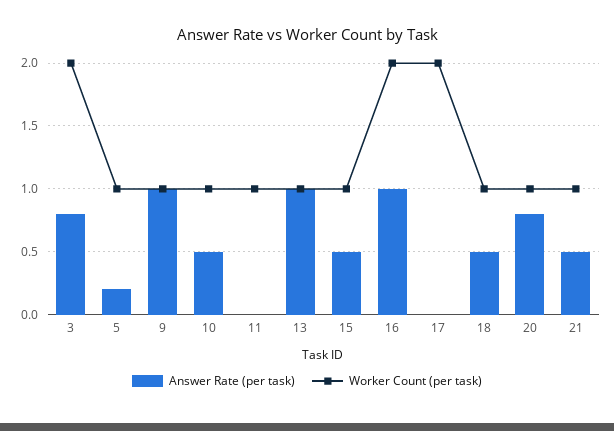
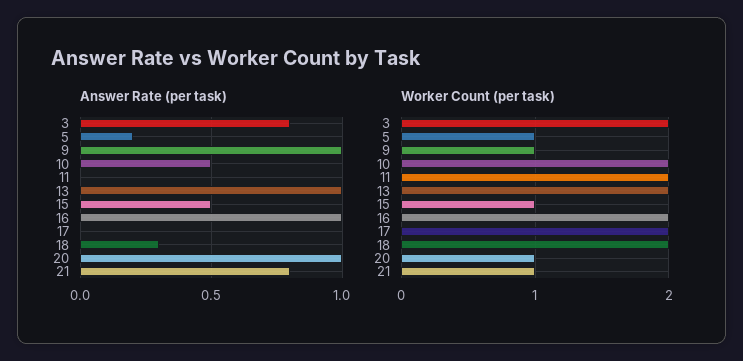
Worker Count (per task), 10: 1 -> 2
Worker Count (per task), 11: 1 -> 2
Worker Count (per task), 13: 1 -> 2
Answer Rate (per task), 18: 0.5 -> 0.3
Worker Count (per task), 18: 1 -> 2
Answer Rate (per task), 20: 0.8 -> 1
Answer Rate (per task), 21: 0.5 -> 0.8

